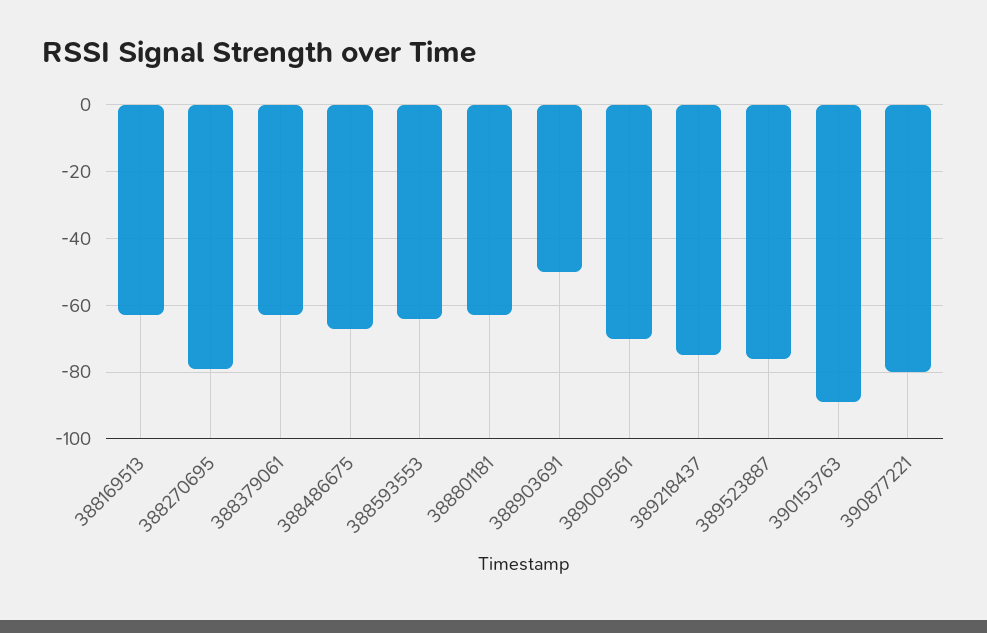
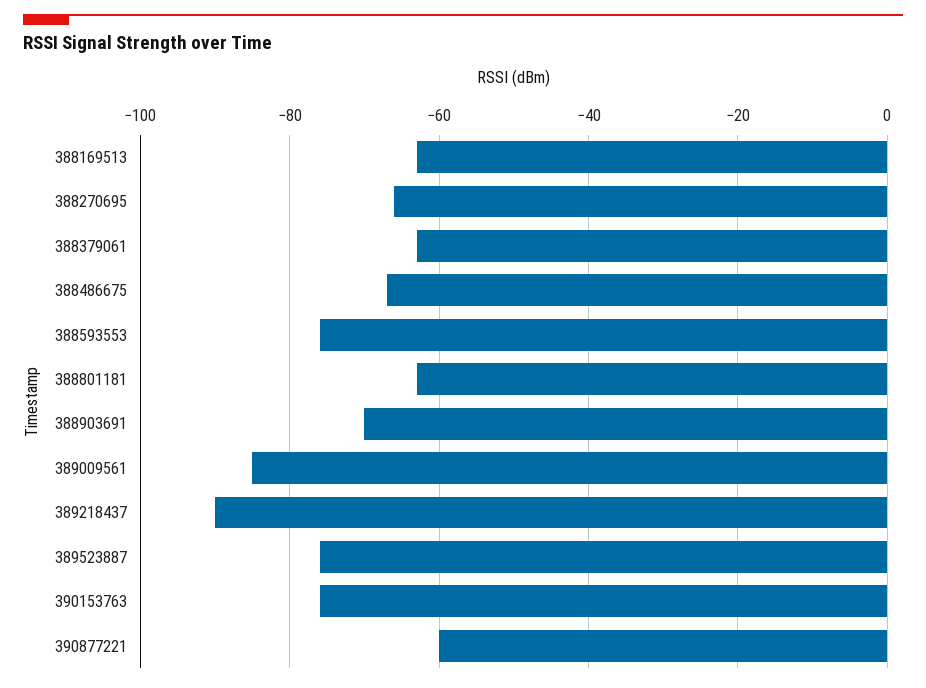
388270695: -80 -> -65
388593553: -65 -> -75
388903691: -50 -> -70
389009561: -70 -> -85
389218437: -75 -> -90
390153763: -90 -> -75
390877221: -80 -> -60

